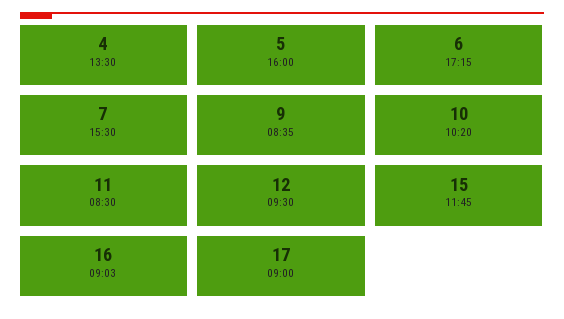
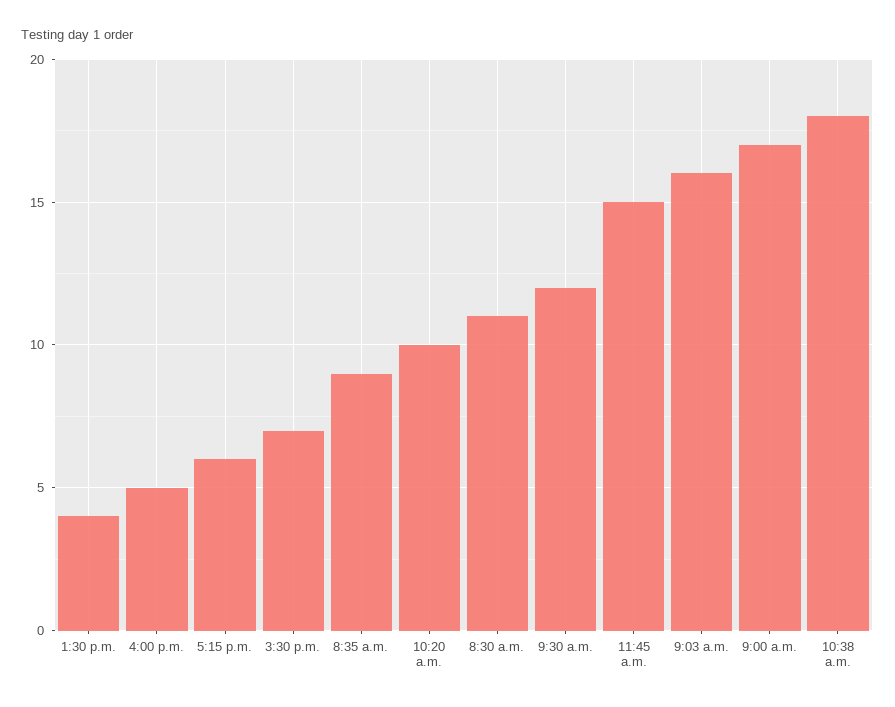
10:38 a.m.: none -> 18

